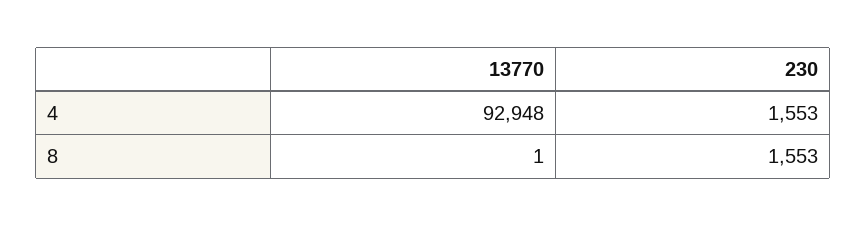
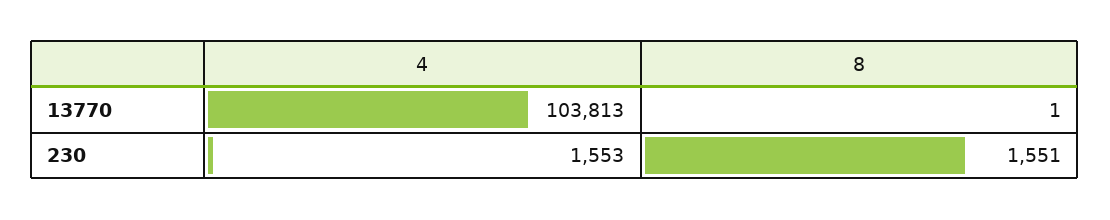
13770, 4: 92948 -> 103813
230, 8: 1553 -> 1551

